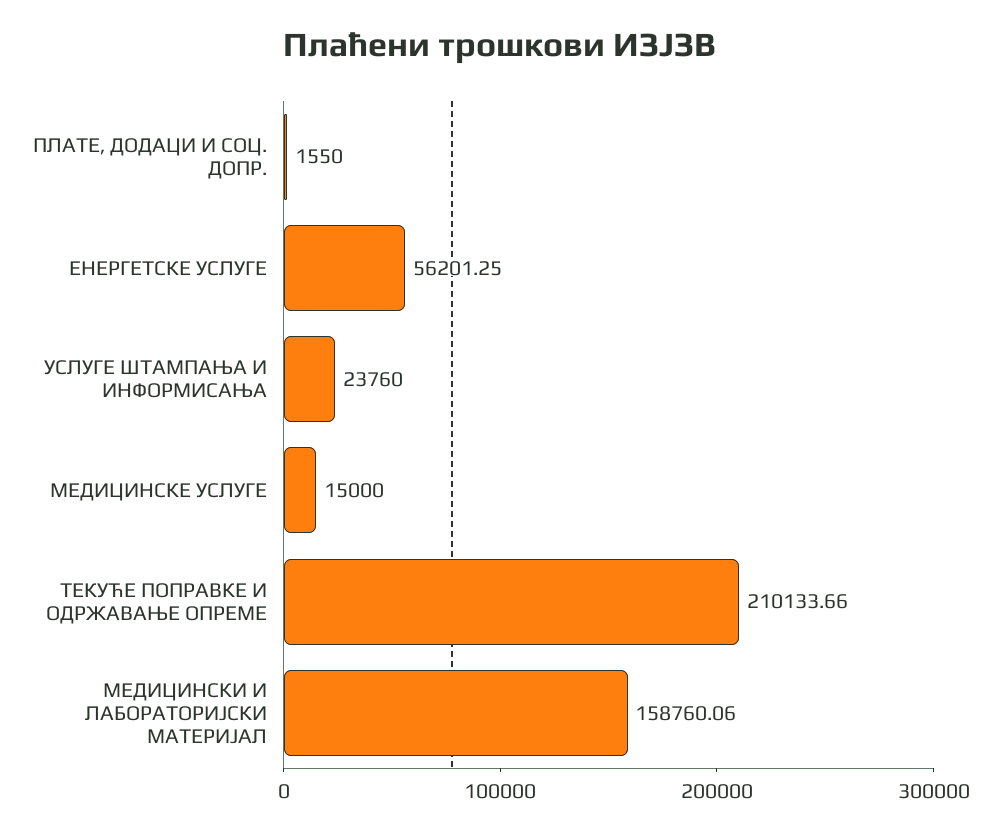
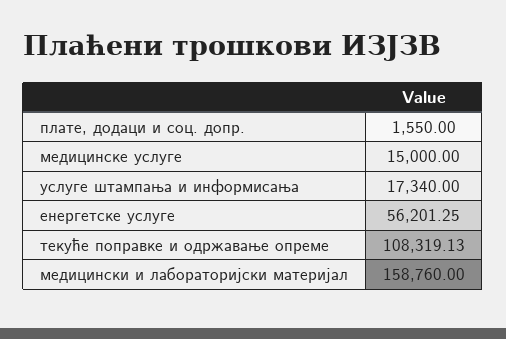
УСЛУГЕ ШТАМПАЊА И ИНФОРМИСАЊА: 23760 -> 17340
ТЕКУЋЕ ПОПРАВКЕ И ОДРЖАВАЊЕ ОПРЕМЕ: 210133.66 -> 108319.13
МЕДИЦИНСКИ И ЛАБОРАТОРИЈСКИ МАТЕРИЈАЛ: 158760.06 -> 158760

